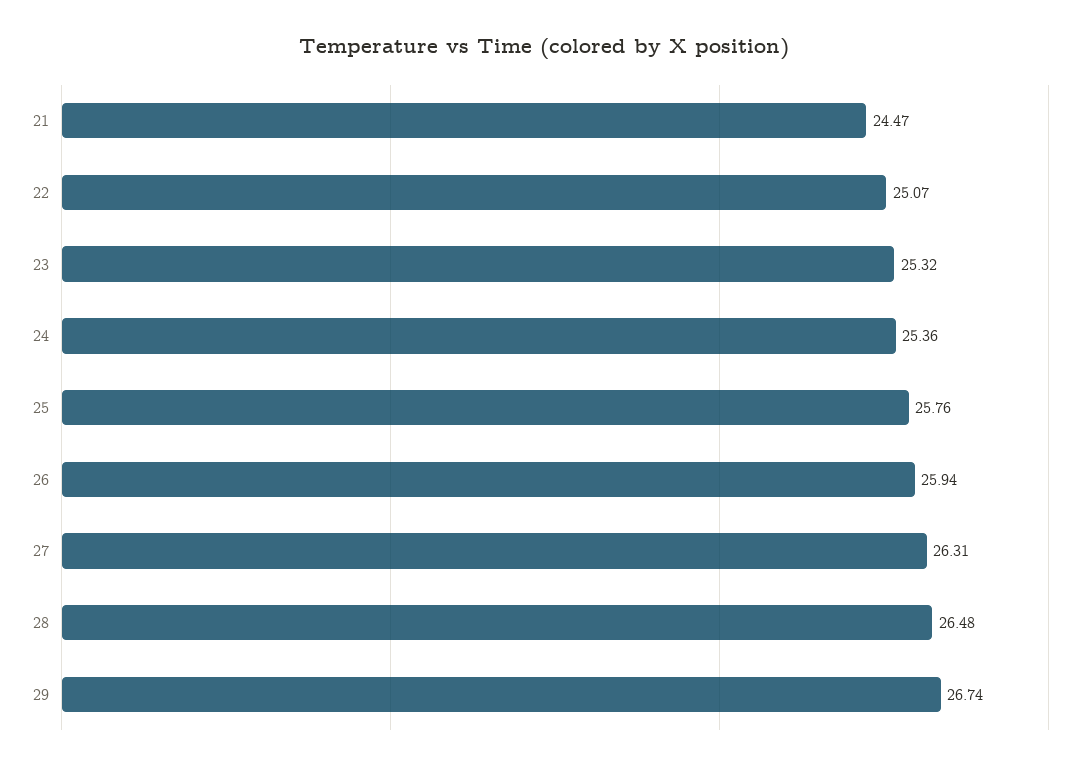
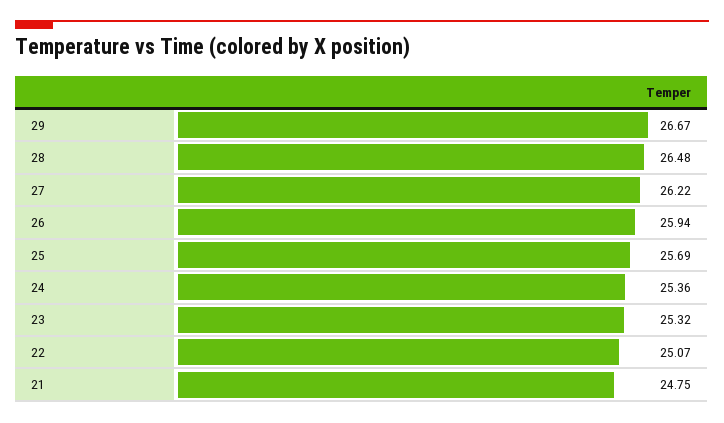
21: 24.47 -> 24.75
25: 25.76 -> 25.69
27: 26.31 -> 26.22
29: 26.74 -> 26.67

